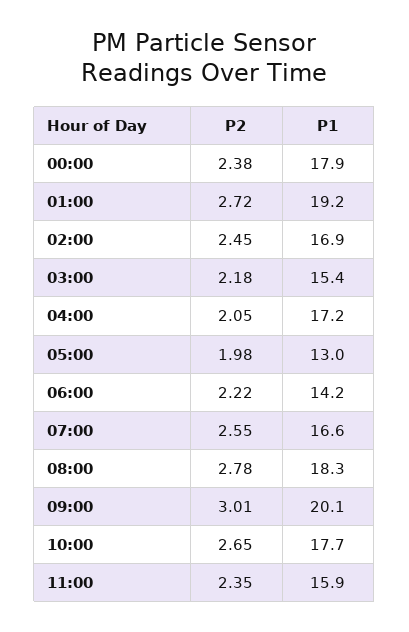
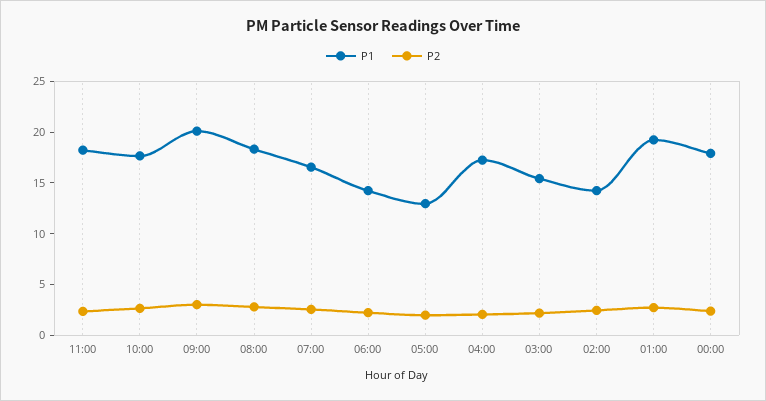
P1, 02:00: 16.9 -> 14
P1, 11:00: 15.9 -> 18

